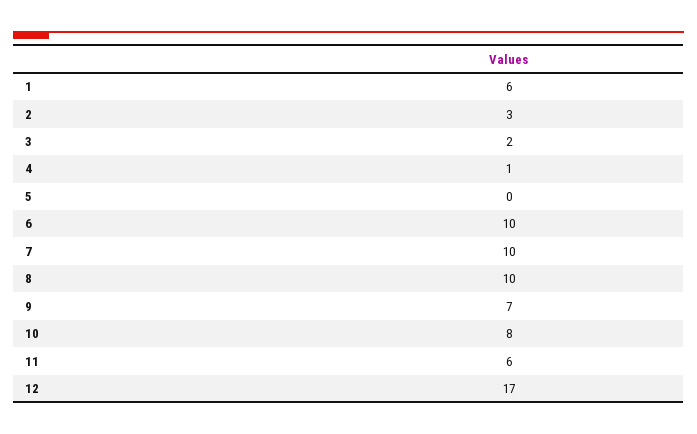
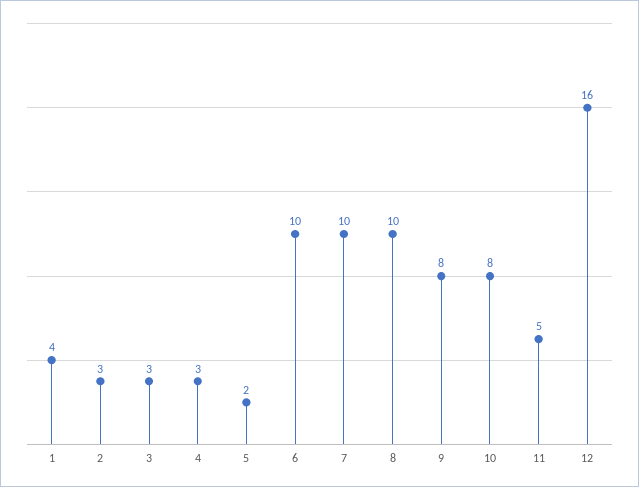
1: 6 -> 4
3: 2 -> 3
4: 1 -> 3
5: 0 -> 2
9: 7 -> 8
11: 6 -> 5
12: 17 -> 16

